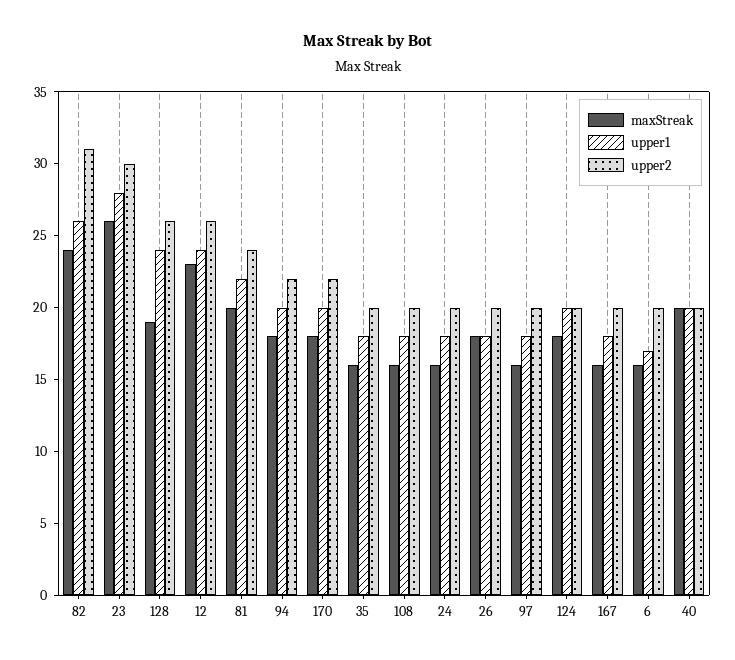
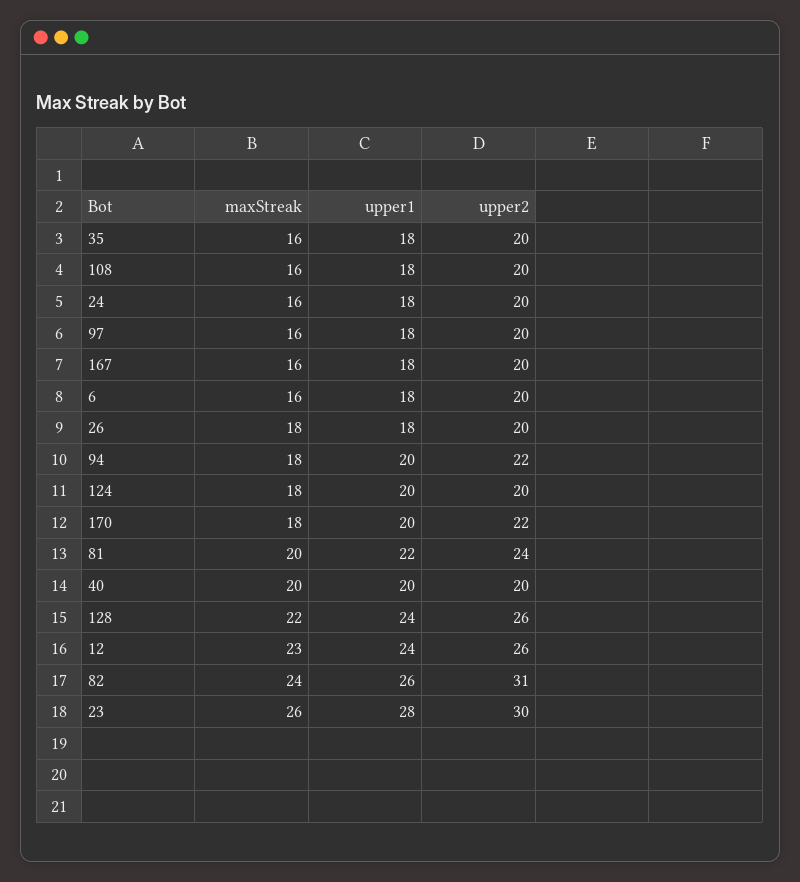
maxStreak, 128: 19 -> 22
upper1, 6: 17 -> 18

